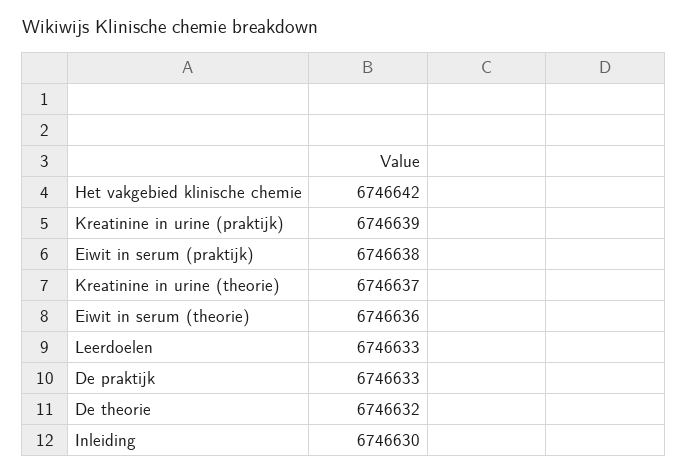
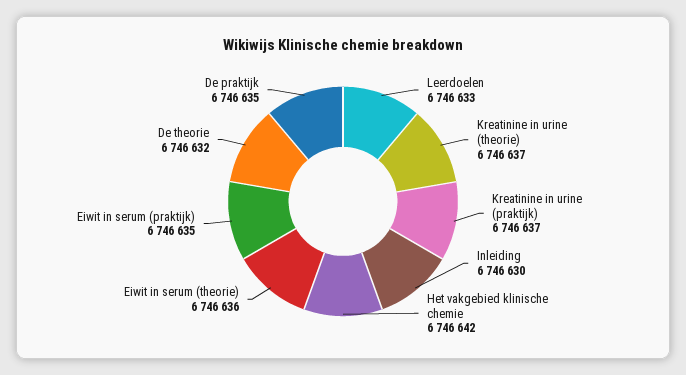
Kreatinine in urine (praktijk): 6746639 -> 6746637
Eiwit in serum (praktijk): 6746638 -> 6746635
De praktijk: 6746633 -> 6746635

